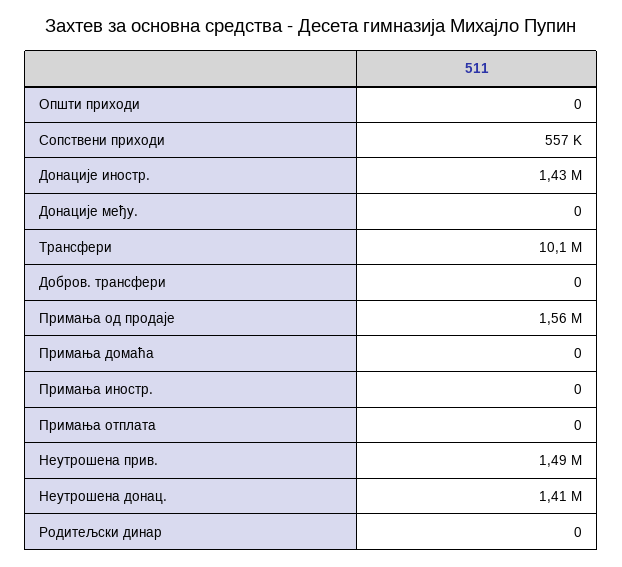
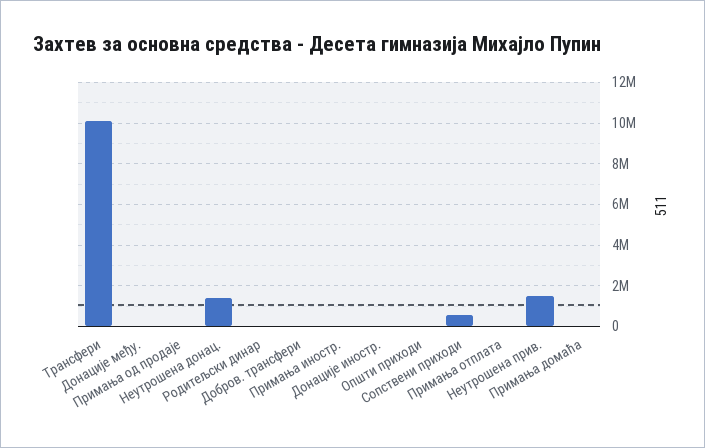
Донације иностр.: 1430000 -> 0
Примања од продаје: 1560000 -> 0

